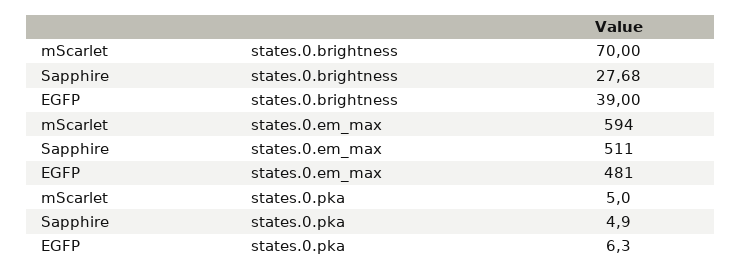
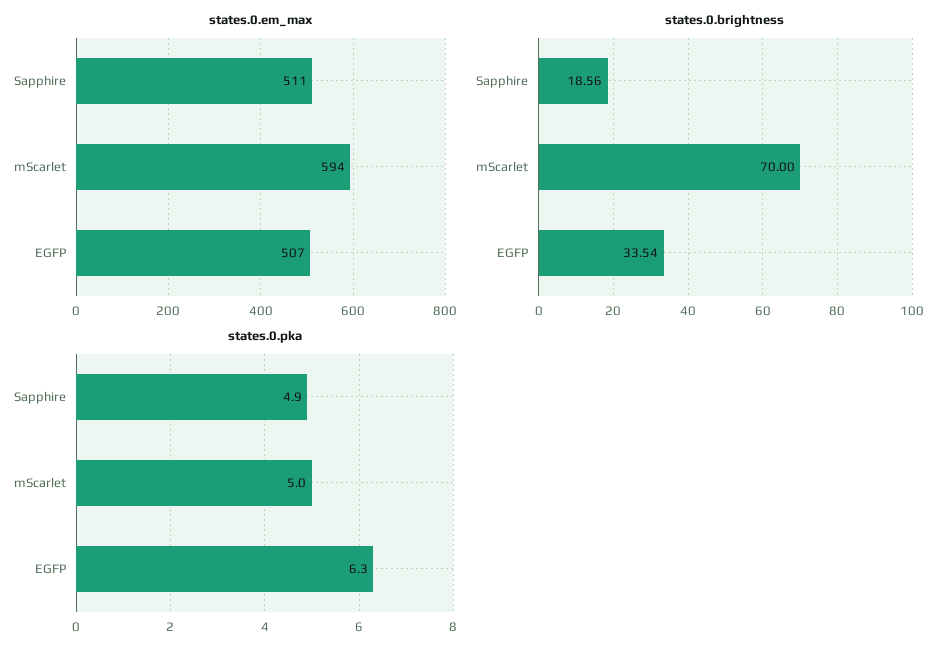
states.0.brightness, Sapphire: 27.68 -> 18.56
states.0.brightness, EGFP: 39 -> 33.54
states.0.em_max, EGFP: 481 -> 507

